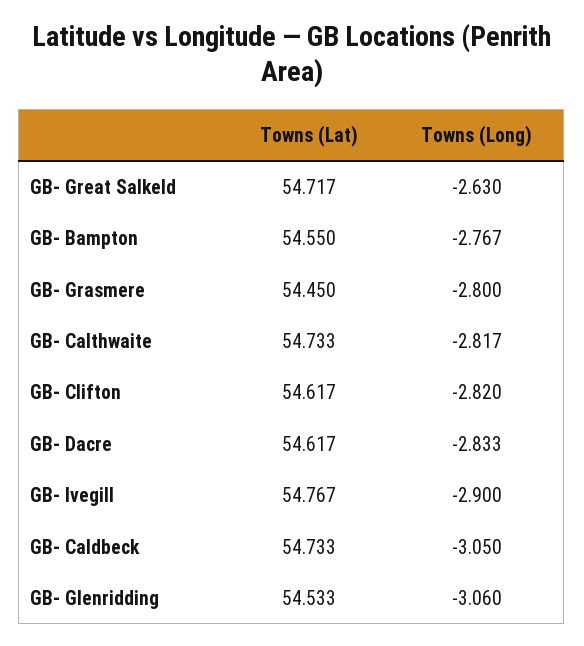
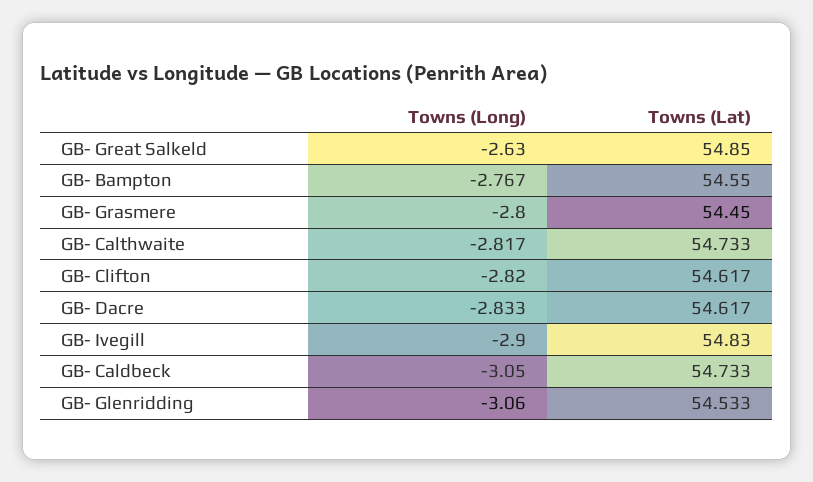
Towns (Lat), GB- Great Salkeld: 54.717 -> 54.85
Towns (Lat), GB- Ivegill: 54.767 -> 54.83

